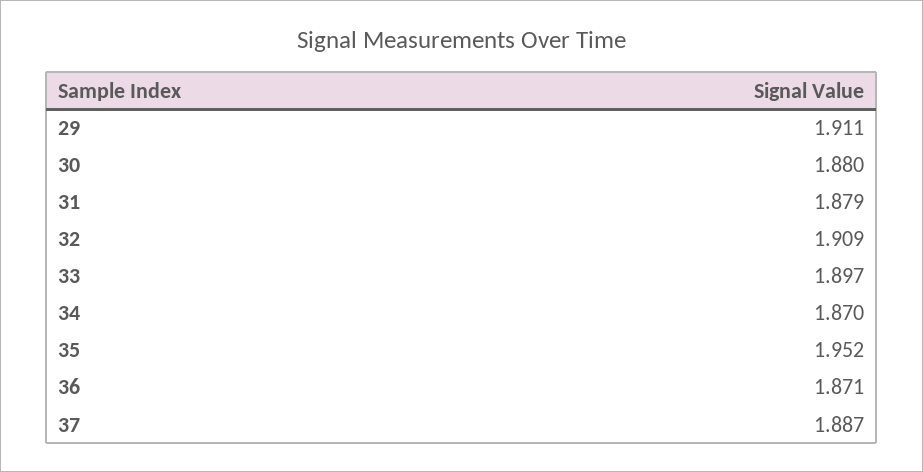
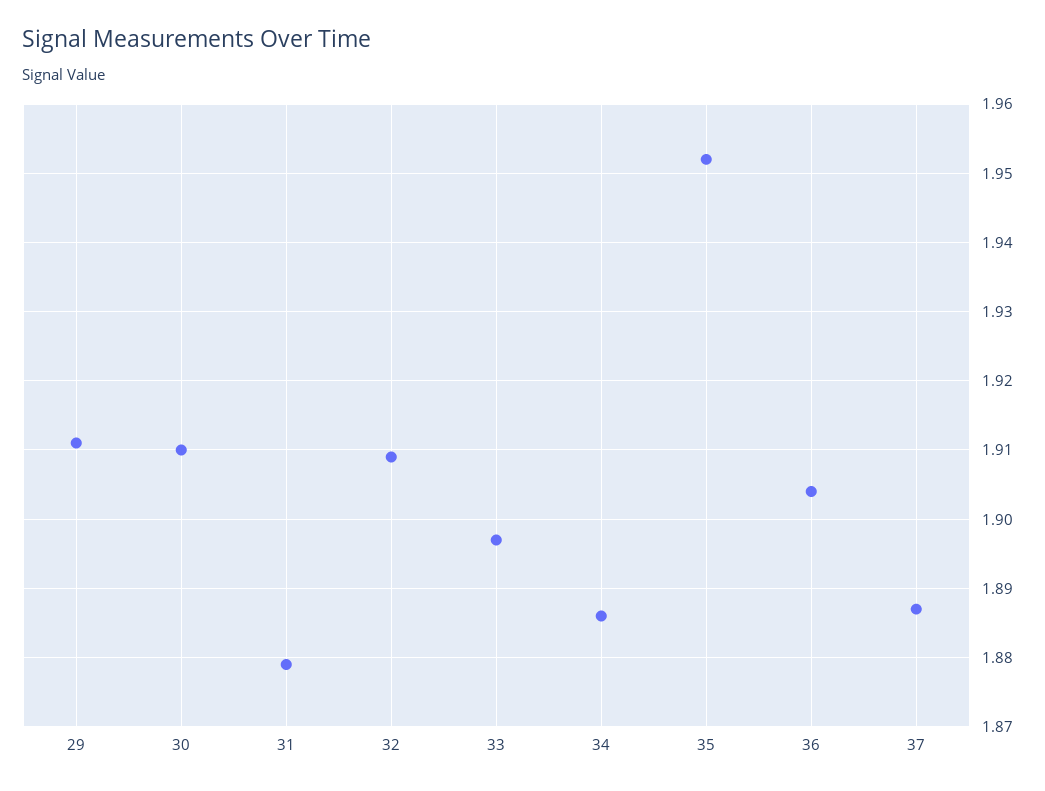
30: 1.88 -> 1.91
34: 1.87 -> 1.886
36: 1.871 -> 1.904

